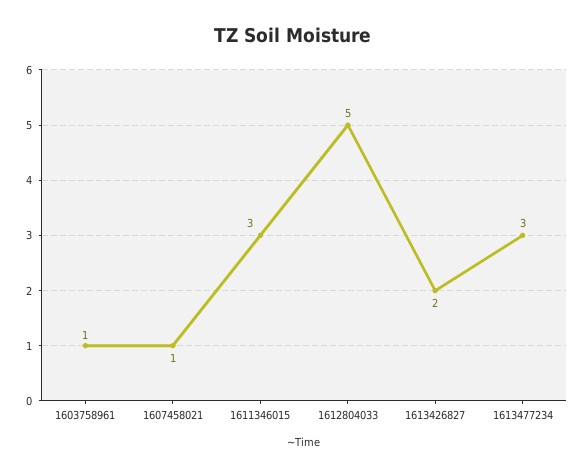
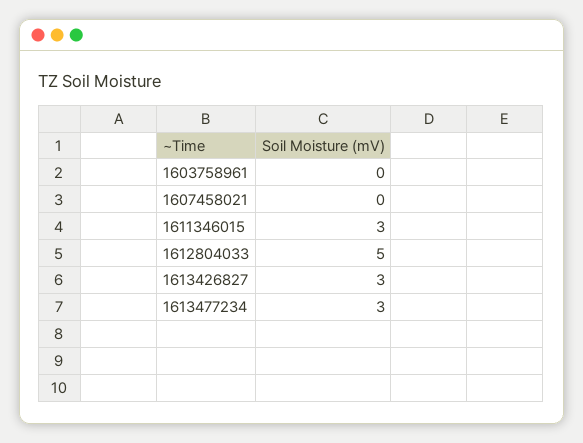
1603758961: 1 -> 0
1607458021: 1 -> 0
1613426827: 2 -> 3

